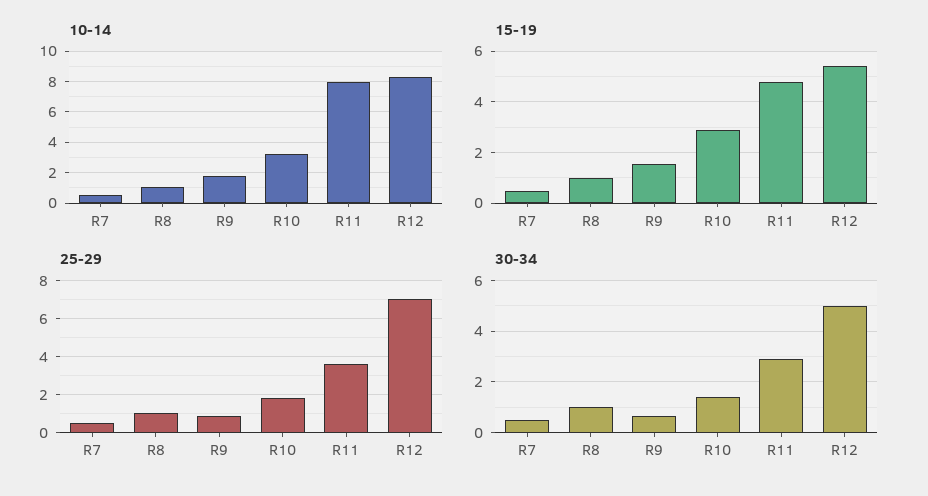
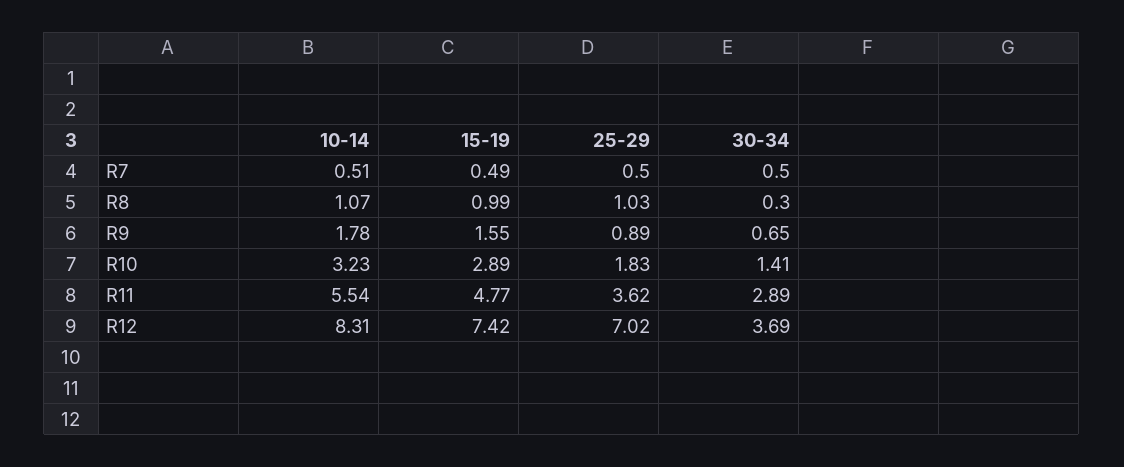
10-14, R11: 8 -> 5.54
15-19, R12: 5.5 -> 7.42
30-34, R8: 1 -> 0.3
30-34, R12: 5 -> 3.69

